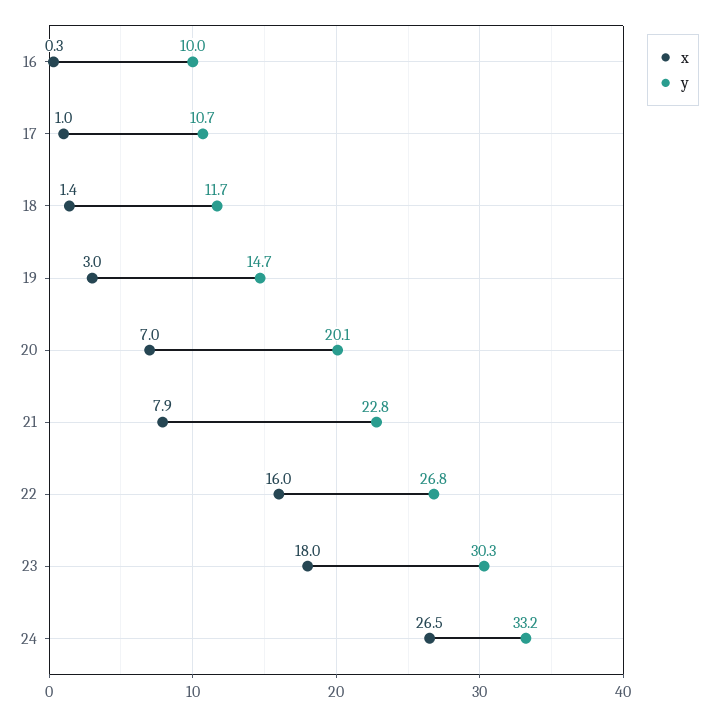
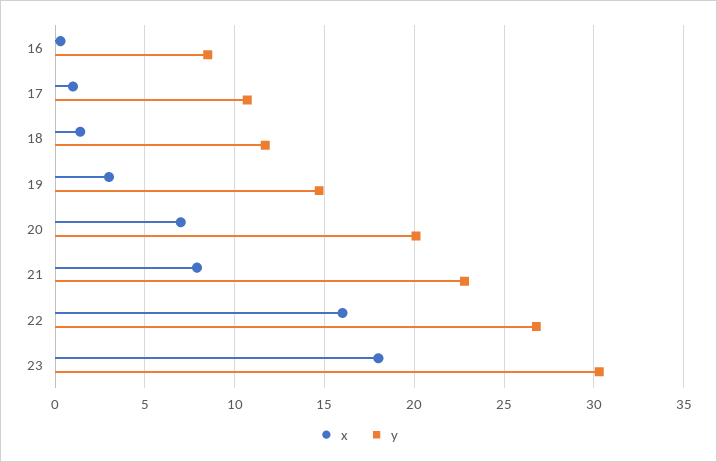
y, 16: 10 -> 8.5
x, 24: 26.5 -> none
y, 24: 33.2 -> none

